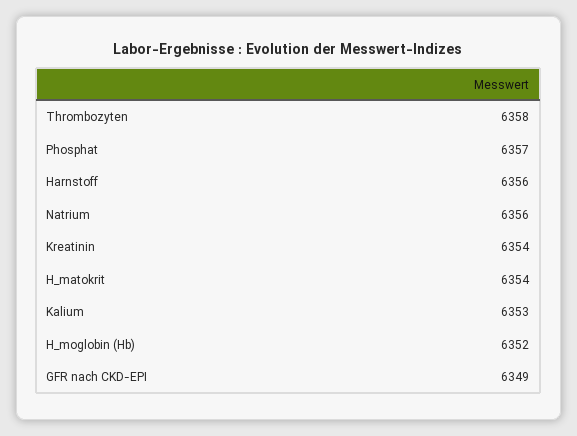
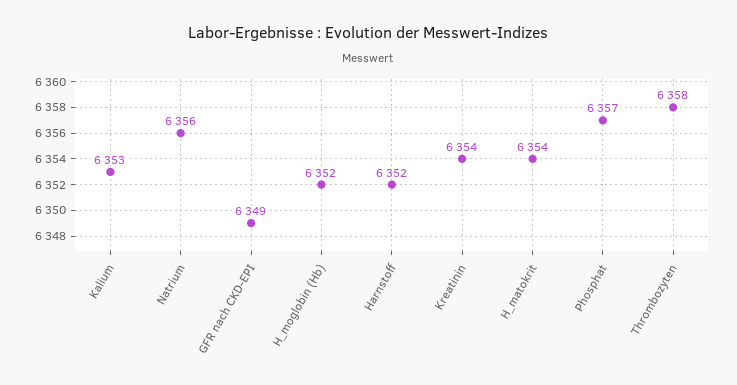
Harnstoff: 6356 -> 6352

